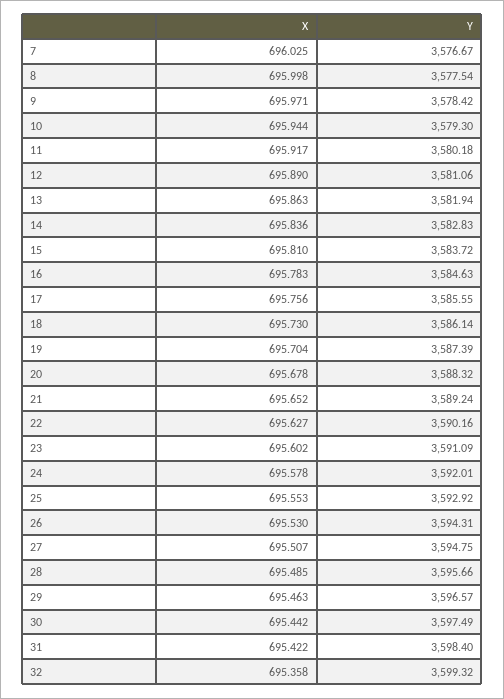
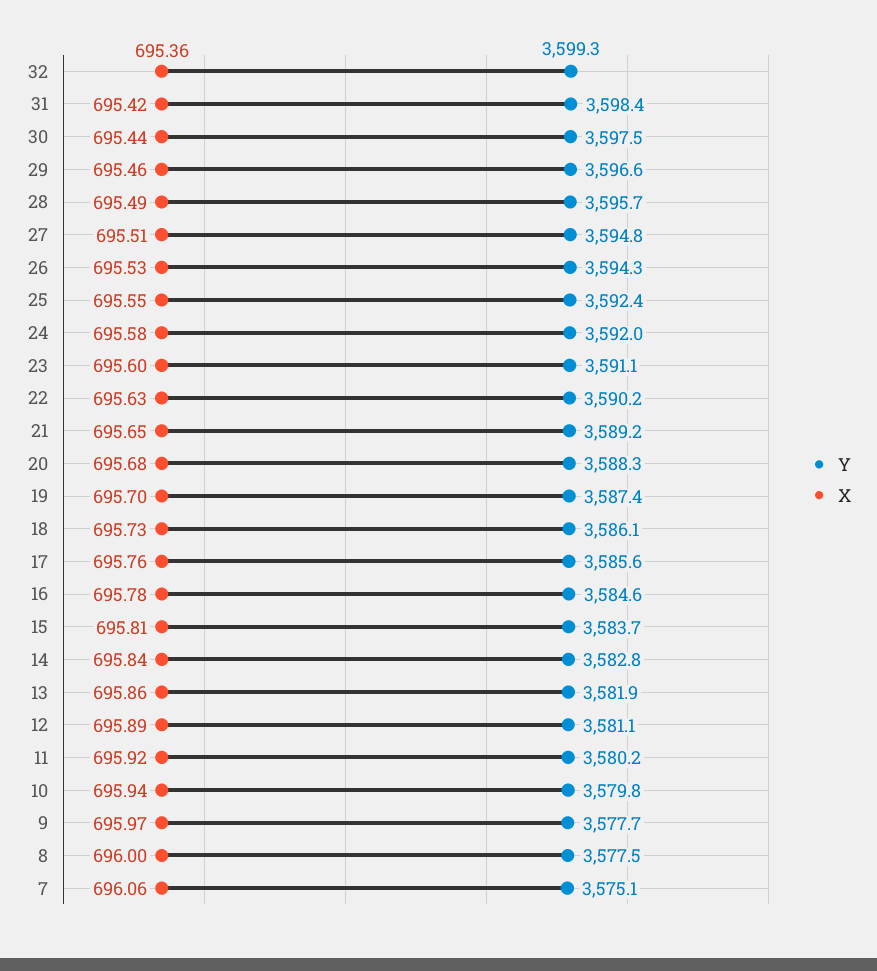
X, 7: 696.025 -> 696.06
Y, 7: 3576.67 -> 3575.1
Y, 9: 3578.42 -> 3577.7
Y, 10: 3579.3 -> 3579.8
Y, 25: 3592.92 -> 3592.4

